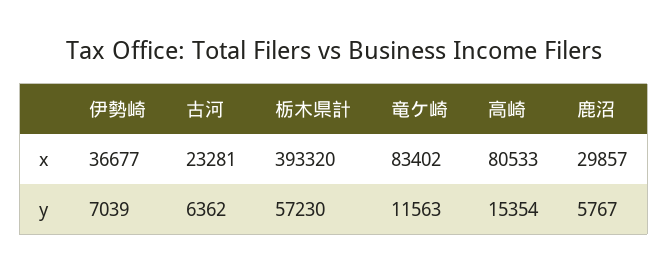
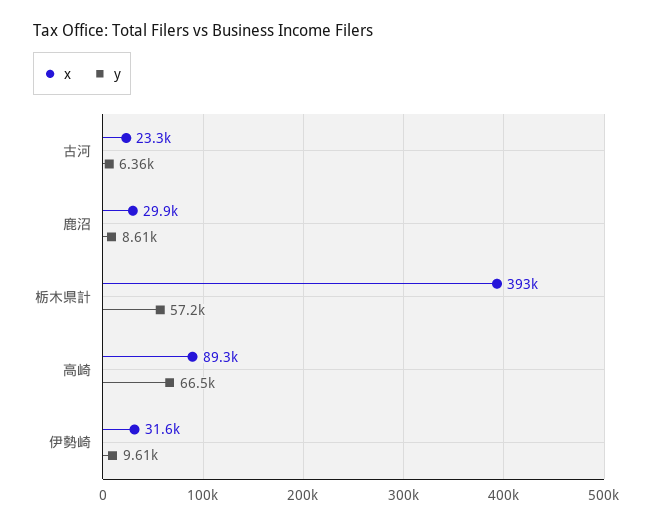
x, 伊勢崎: 36677 -> 31600
x, 竜ケ崎: 83402 -> none
x, 高崎: 80533 -> 89300
y, 伊勢崎: 7039 -> 9610
y, 竜ケ崎: 11563 -> none
y, 高崎: 15354 -> 66500
y, 鹿沼: 5767 -> 8610

